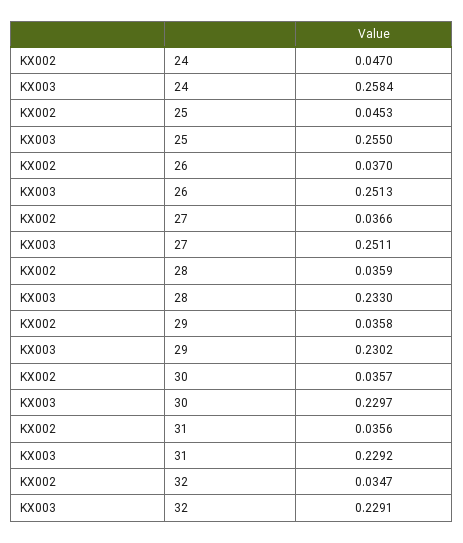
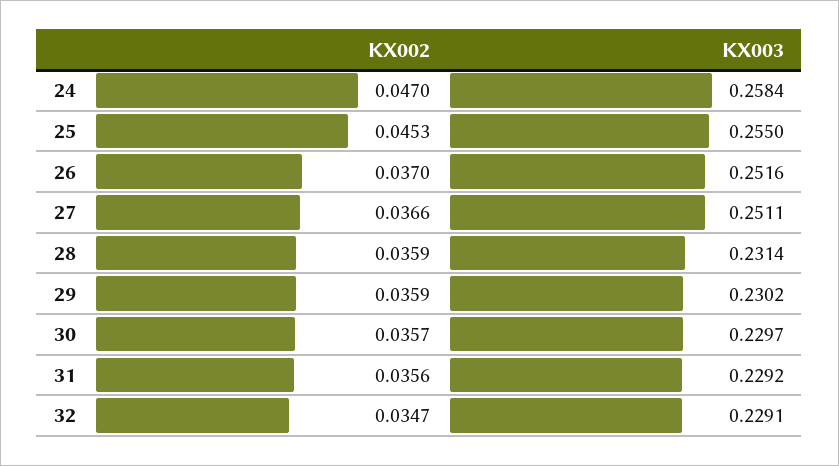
KX003, 26: 0.2513 -> 0.2516
KX003, 28: 0.233 -> 0.2314
KX002, 29: 0.0358 -> 0.0359

